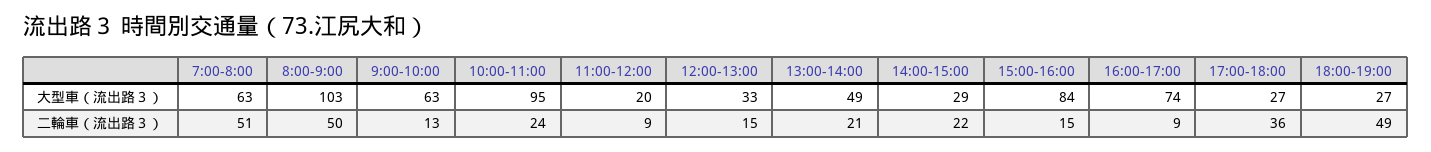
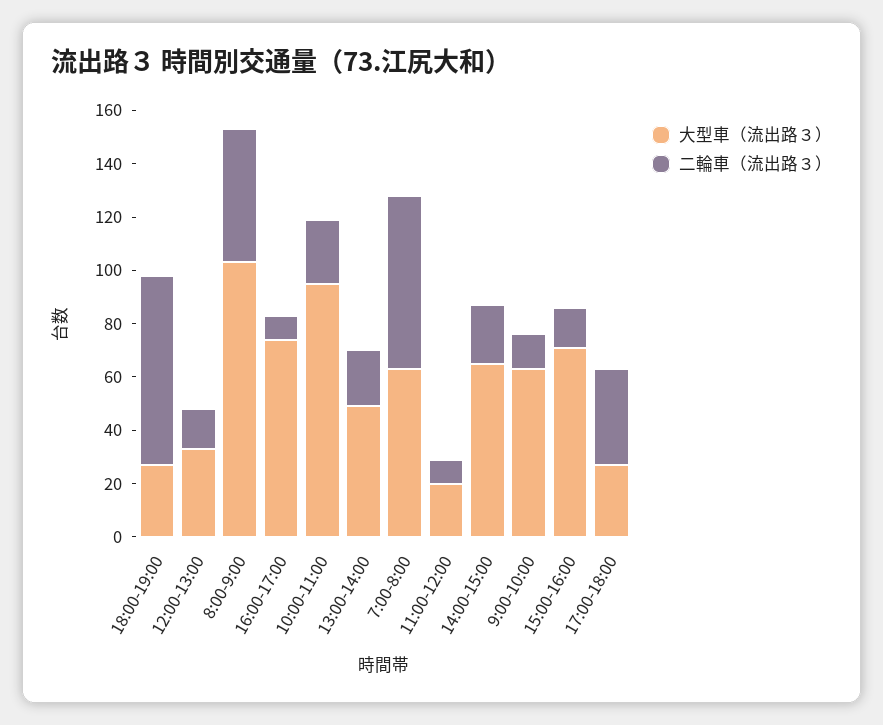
大型車（流出路３）, 14:00-15:00: 29 -> 65
大型車（流出路３）, 15:00-16:00: 84 -> 70
二輪車（流出路３）, 7:00-8:00: 51 -> 65
二輪車（流出路３）, 18:00-19:00: 49 -> 70

